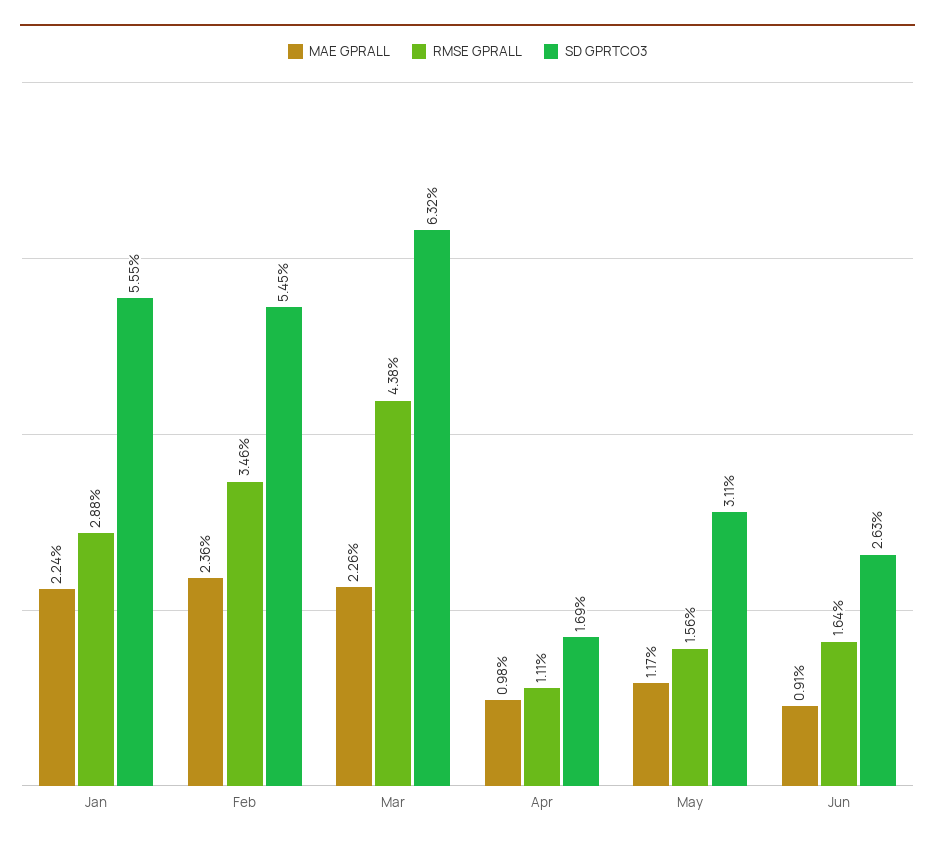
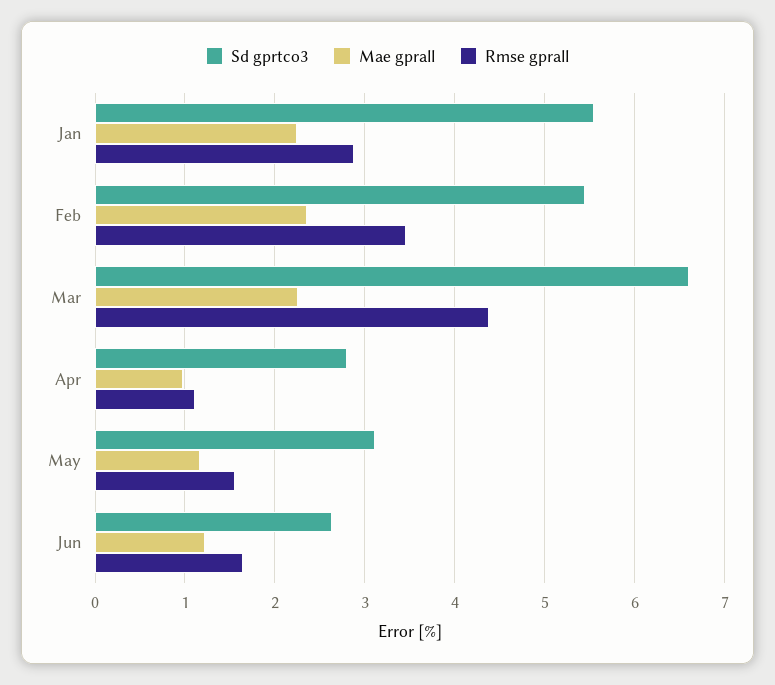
SD GPRTCO3, Mar: 6.32 -> 6.6
SD GPRTCO3, Apr: 1.69 -> 2.8
MAE GPRALL, Jun: 0.91 -> 1.2

